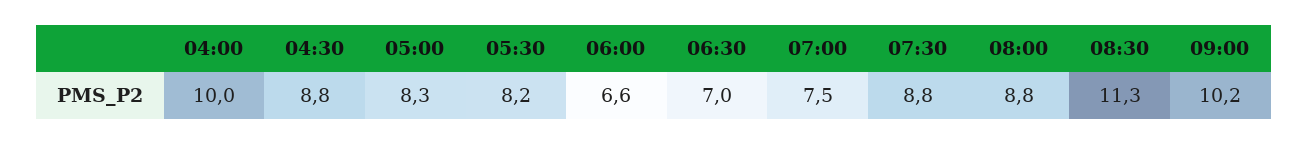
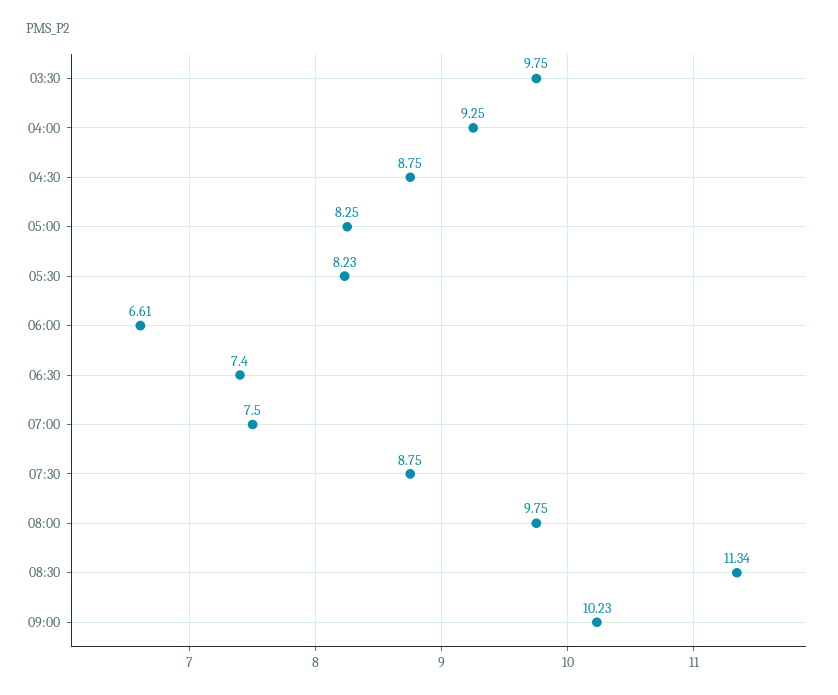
04:00: 10 -> 9.25
06:30: 7 -> 7.4
08:00: 8.8 -> 9.75
03:30: none -> 9.75

